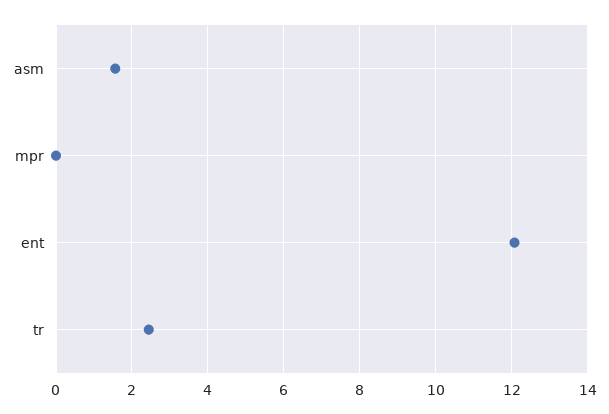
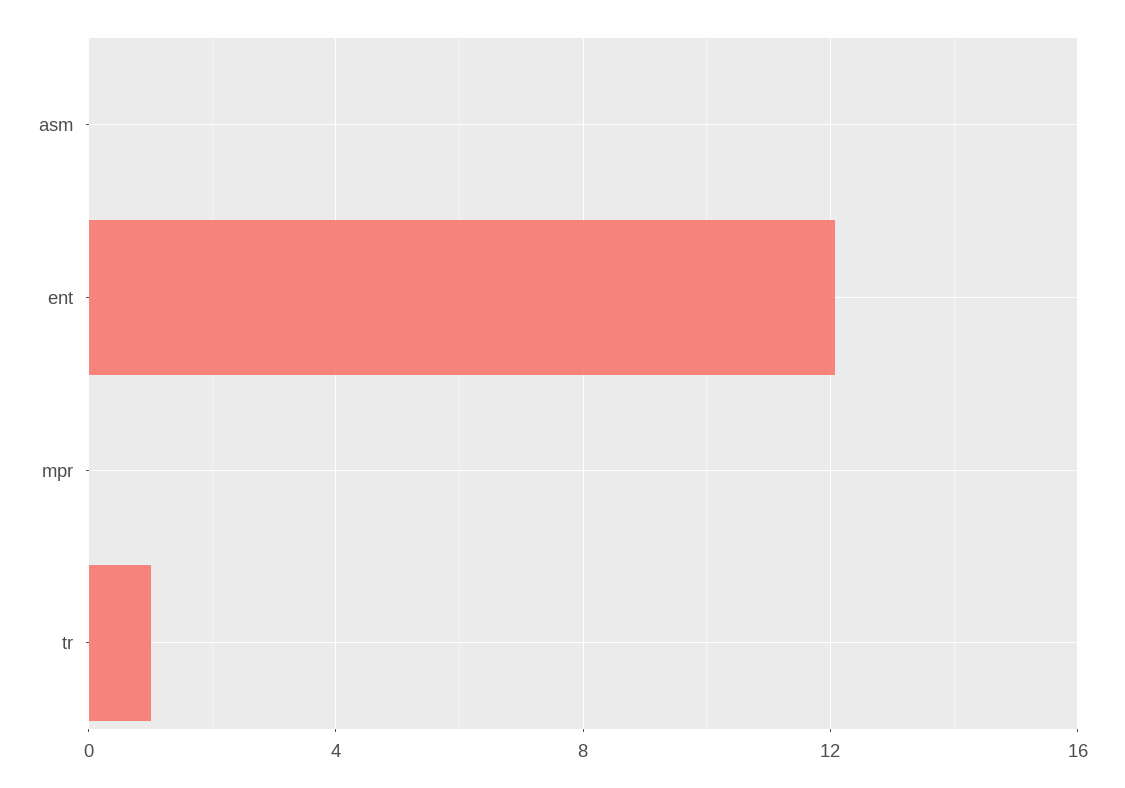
asm: 1.6 -> 0
tr: 2.4 -> 1

